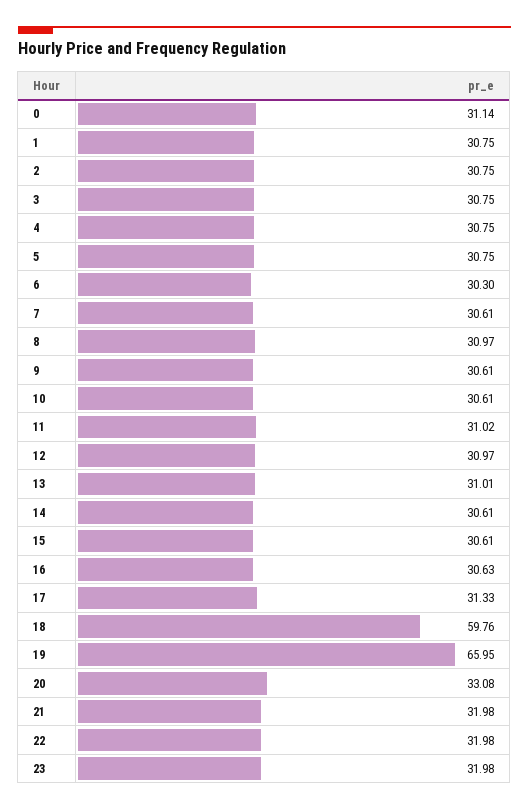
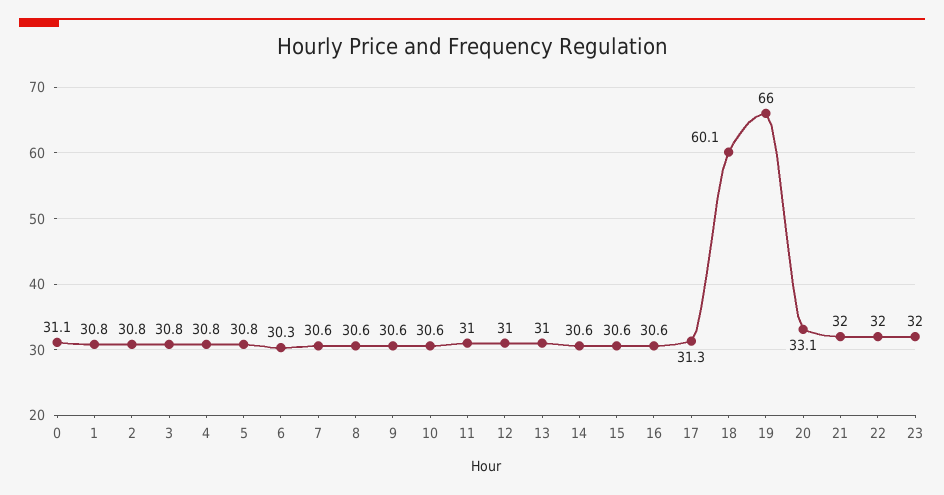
8: 30.97 -> 30.6
18: 59.76 -> 60.1

